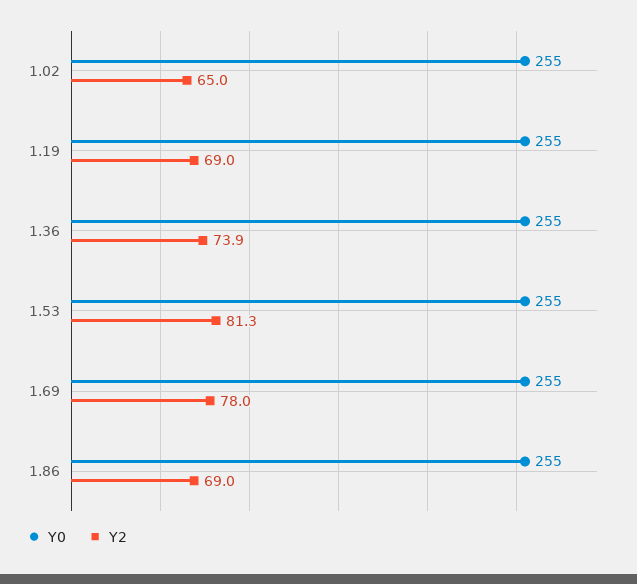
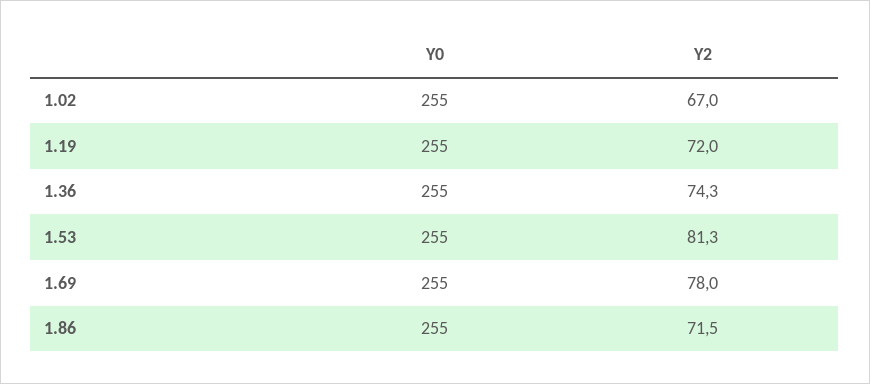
Y2, 1.02: 65 -> 67
Y2, 1.19: 69 -> 72
Y2, 1.36: 73.9 -> 74.3
Y2, 1.86: 69 -> 71.5

